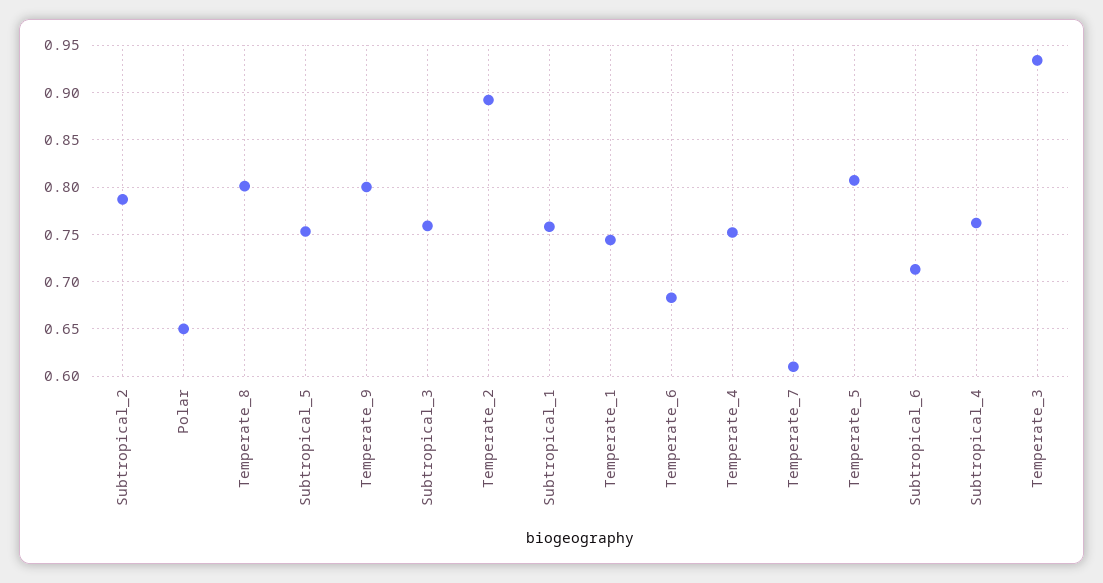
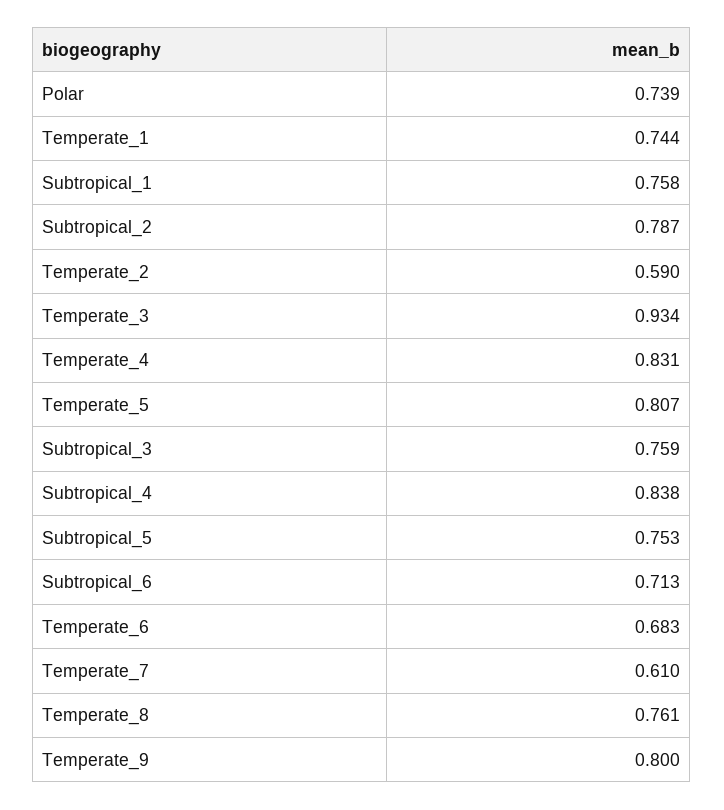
Polar: 0.65 -> 0.739
Temperate_8: 0.8 -> 0.761
Temperate_2: 0.89 -> 0.59
Temperate_4: 0.75 -> 0.831
Subtropical_4: 0.76 -> 0.838

